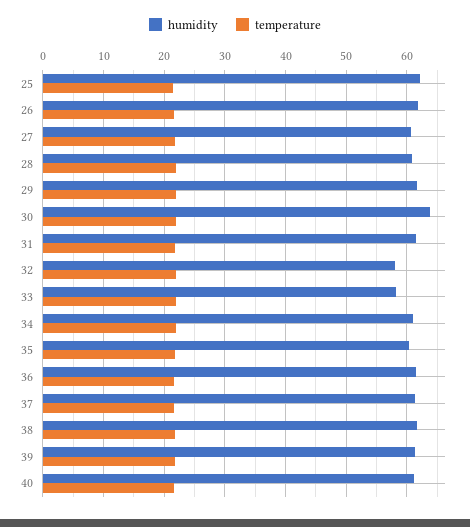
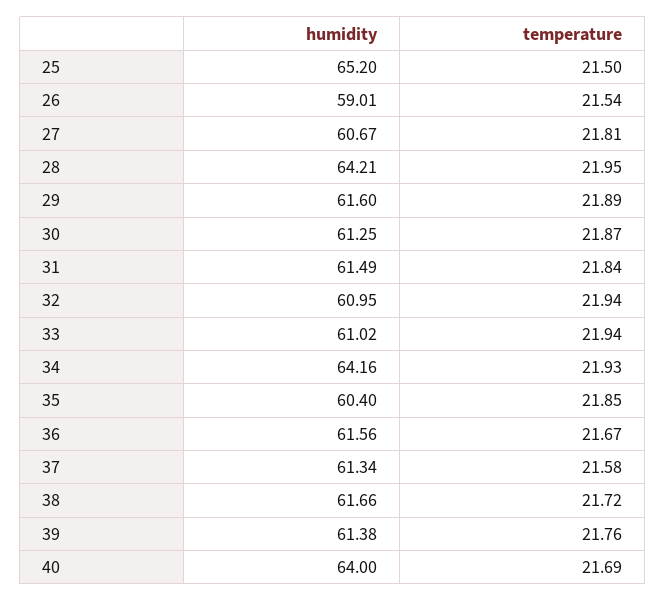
humidity, 25: 62 -> 65.2
humidity, 26: 62 -> 59.01
humidity, 28: 61 -> 64.21
humidity, 30: 64 -> 61.25
humidity, 32: 58 -> 60.95
humidity, 33: 58 -> 61.02
humidity, 34: 61 -> 64.16
humidity, 40: 61 -> 64

